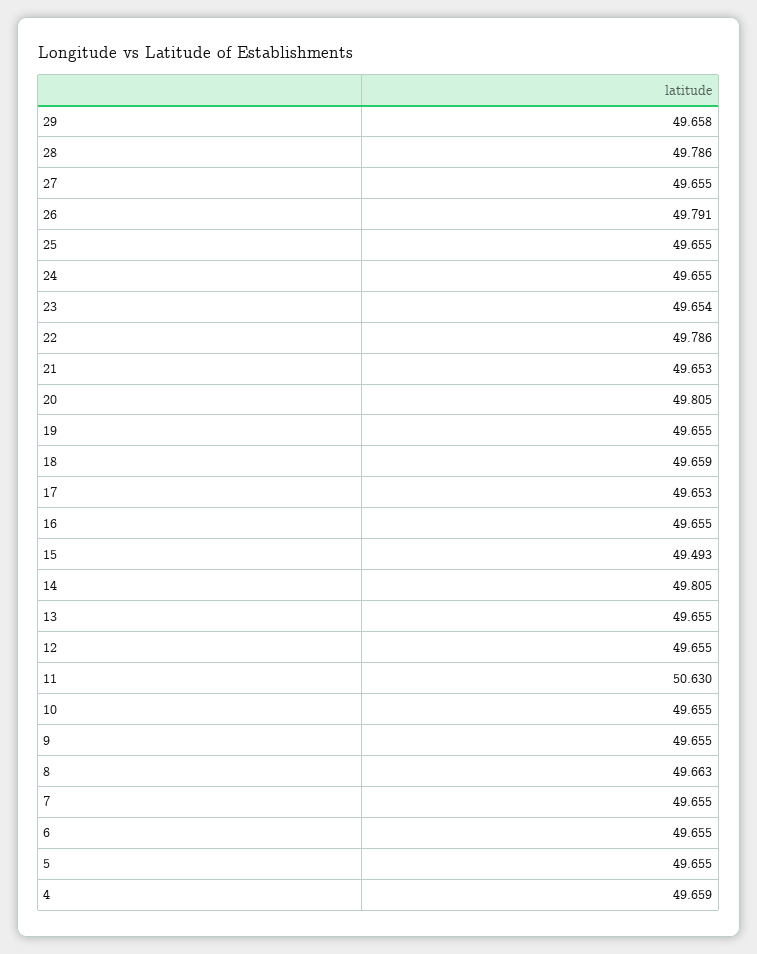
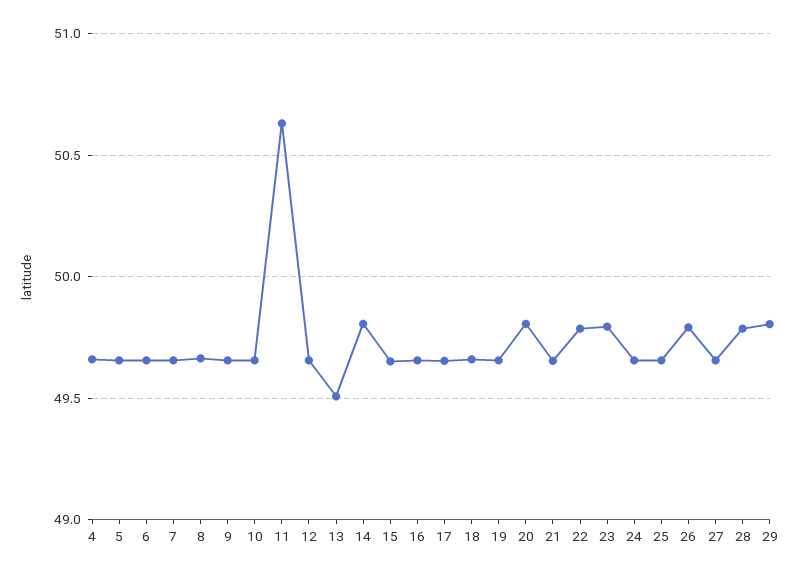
29: 49.658 -> 49.8
23: 49.654 -> 49.8
15: 49.493 -> 49.65
13: 49.655 -> 49.5

